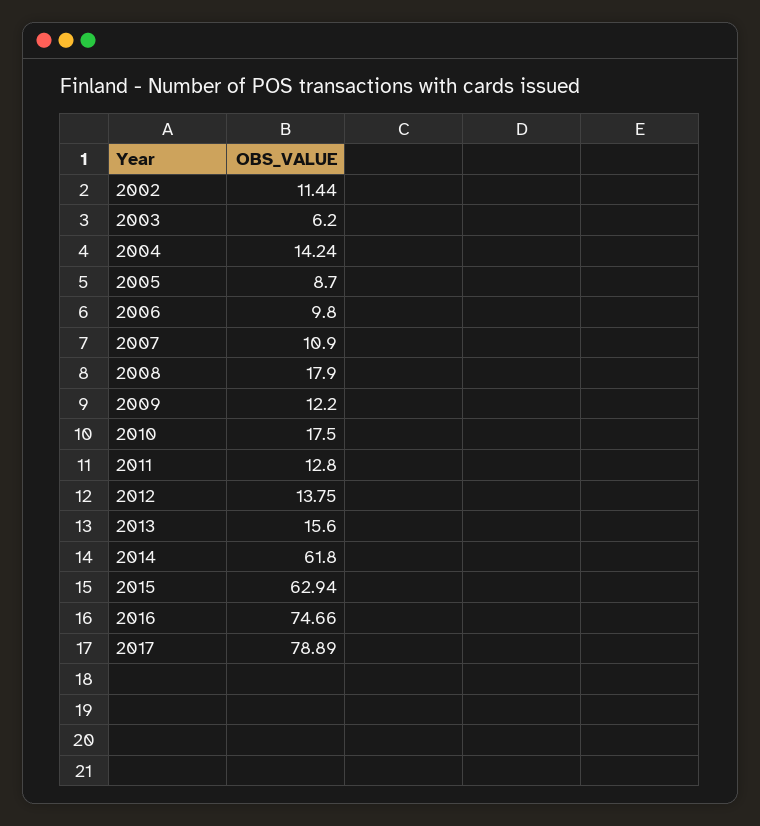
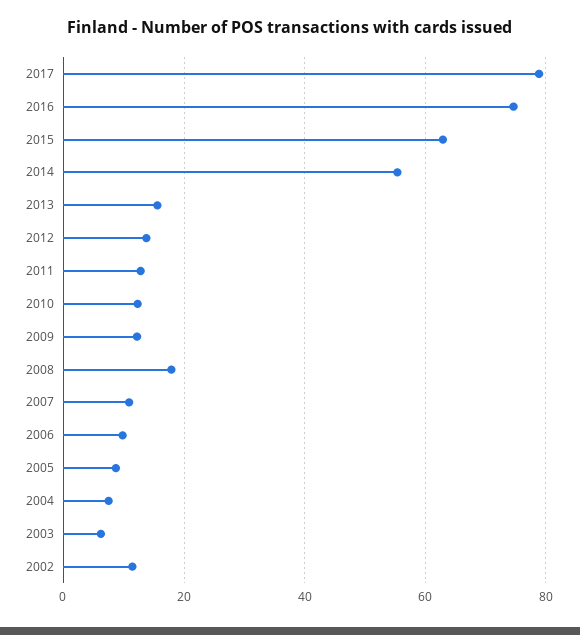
2004: 14.24 -> 8
2010: 17.5 -> 12
2014: 61.8 -> 56

